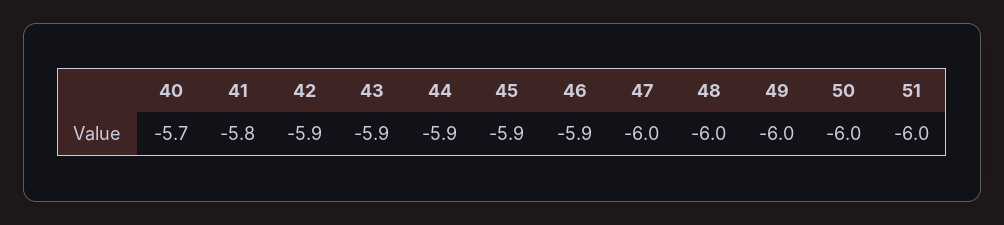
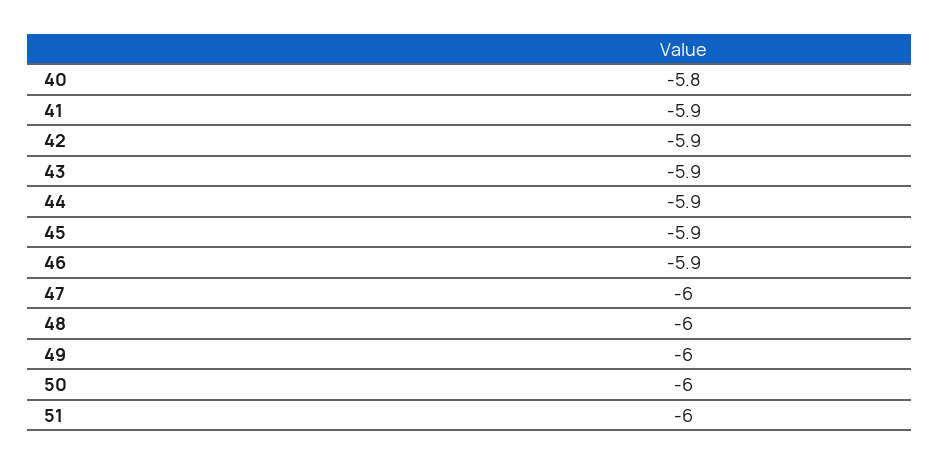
40: -5.7 -> -5.8
41: -5.8 -> -5.9

